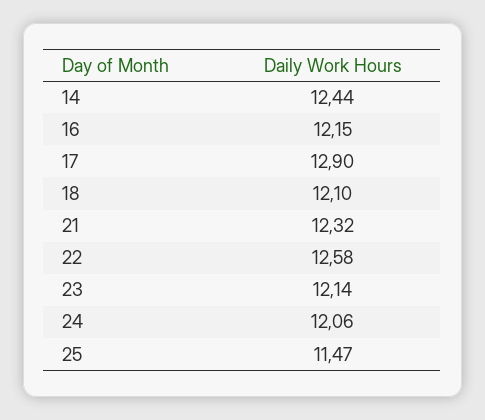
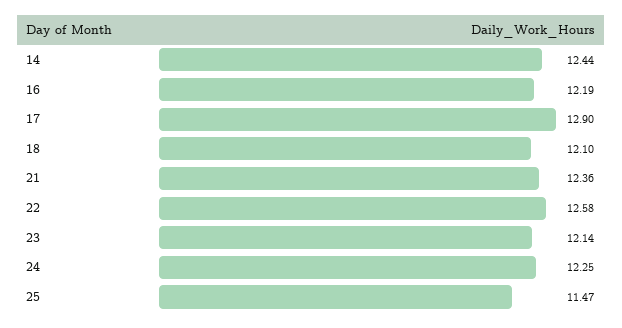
16: 12.15 -> 12.19
21: 12.32 -> 12.36
24: 12.06 -> 12.25

